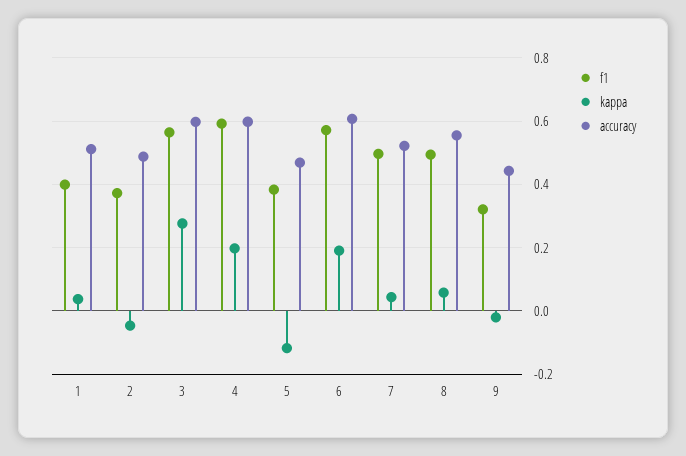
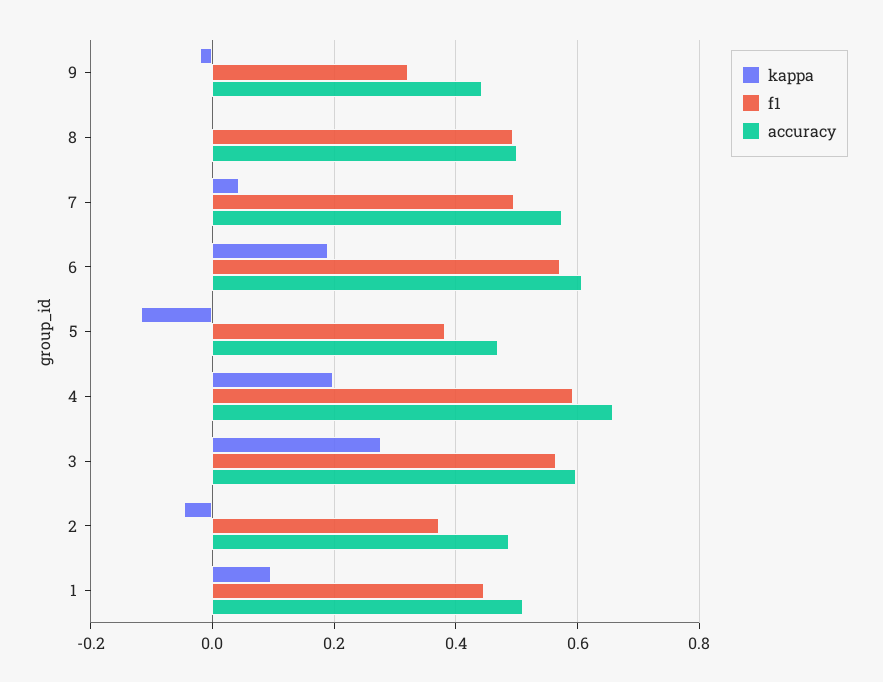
f1, 1: 0.4 -> 0.44
kappa, 1: 0.04 -> 0.1
accuracy, 4: 0.6 -> 0.66
accuracy, 7: 0.52 -> 0.58
kappa, 8: 0.06 -> 0
accuracy, 8: 0.56 -> 0.5

